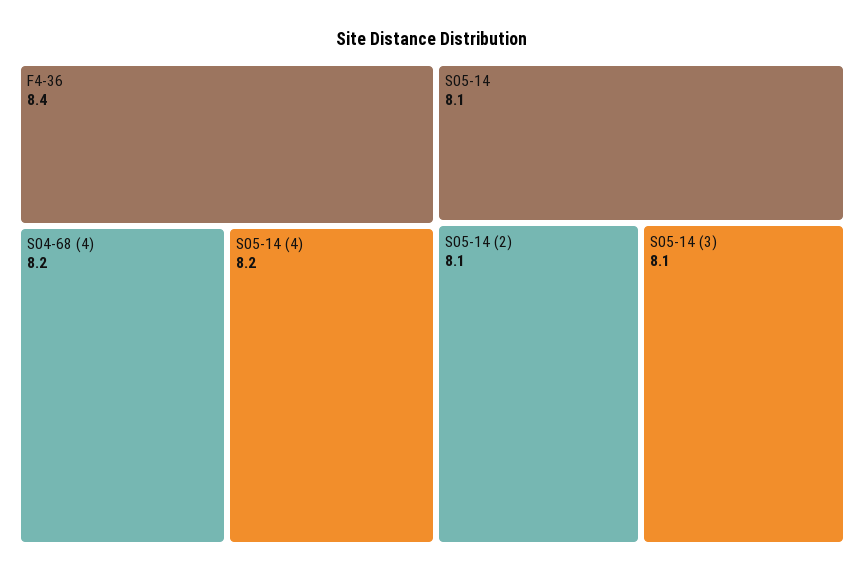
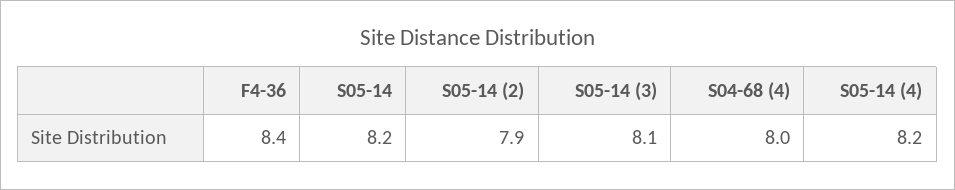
S04-68 (4): 8.2 -> 8
S05-14: 8.1 -> 8.2
S05-14 (2): 8.1 -> 7.9

